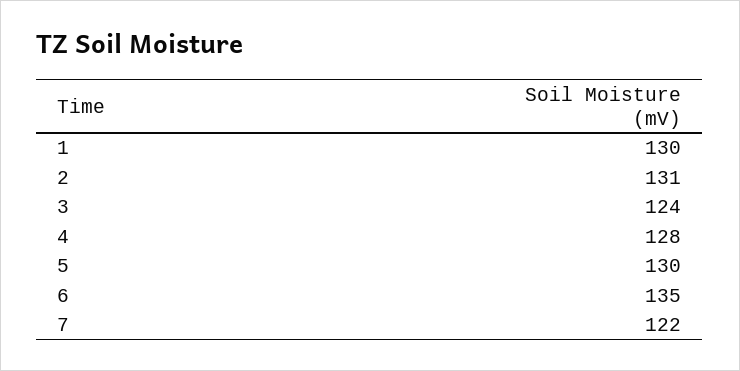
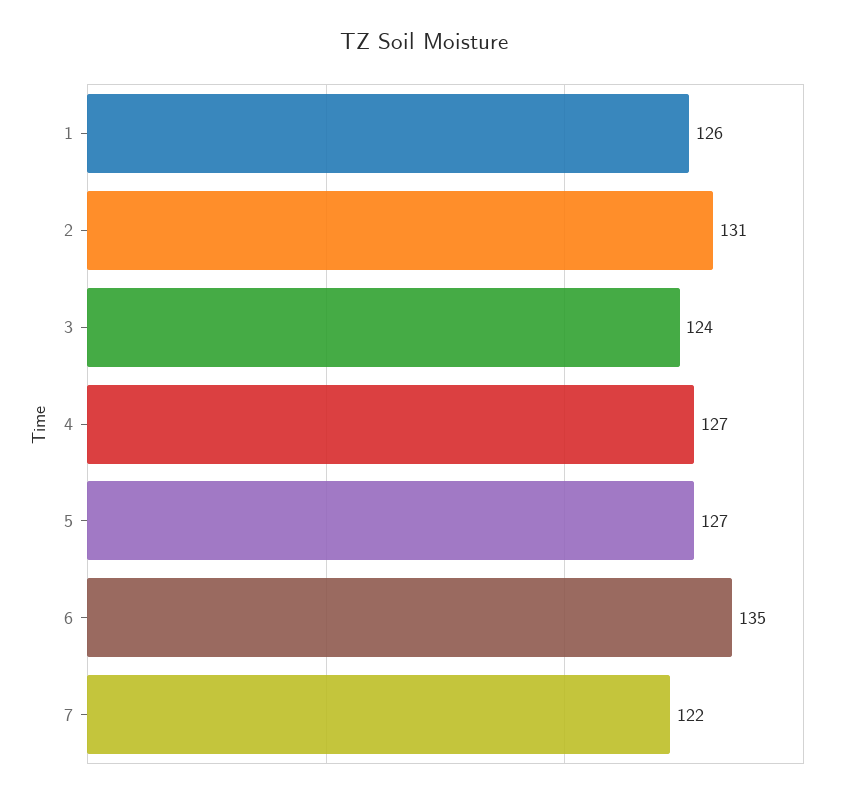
1: 130 -> 126
4: 128 -> 127
5: 130 -> 127

